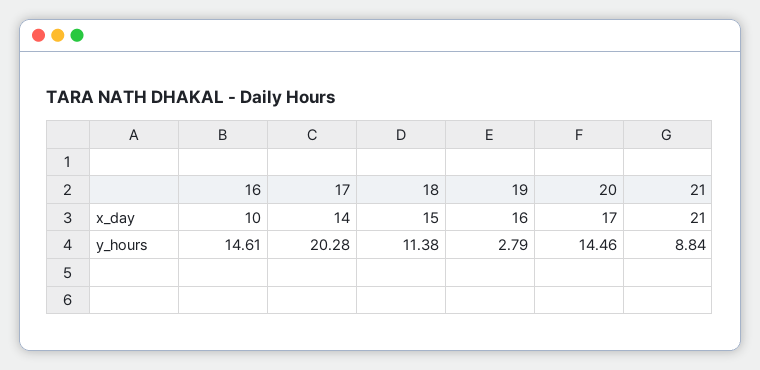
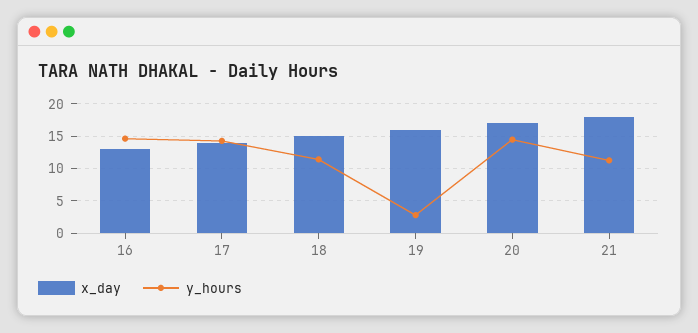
x_day, 16: 10 -> 13
x_day, 21: 21 -> 18
y_hours, 17: 20.28 -> 14
y_hours, 21: 8.84 -> 11

